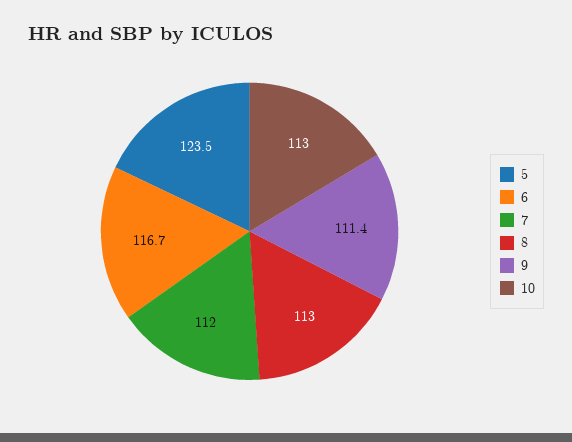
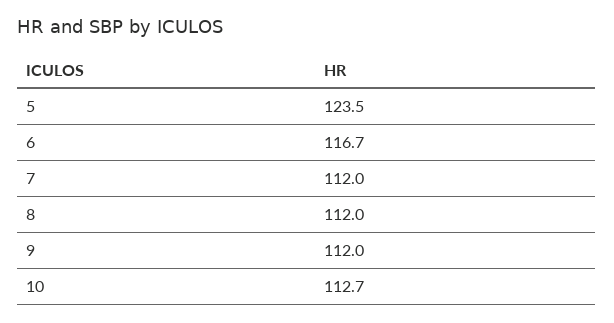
8: 113 -> 112
9: 111.4 -> 112
10: 113 -> 112.7

